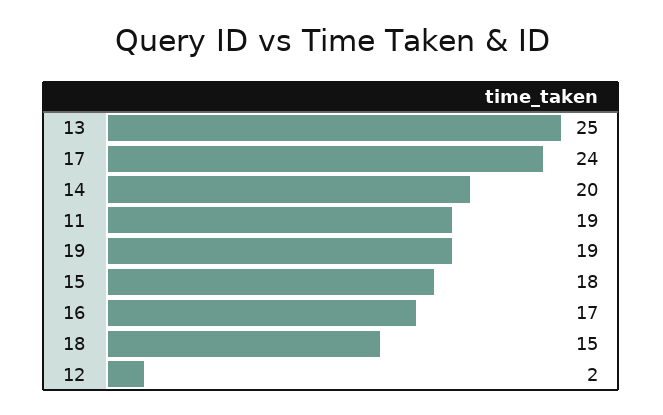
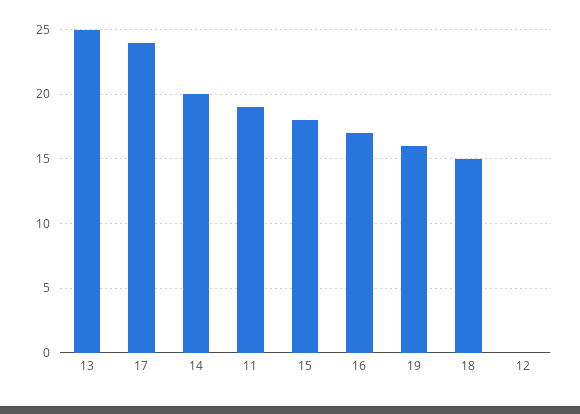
19: 19 -> 16
12: 2 -> 0

